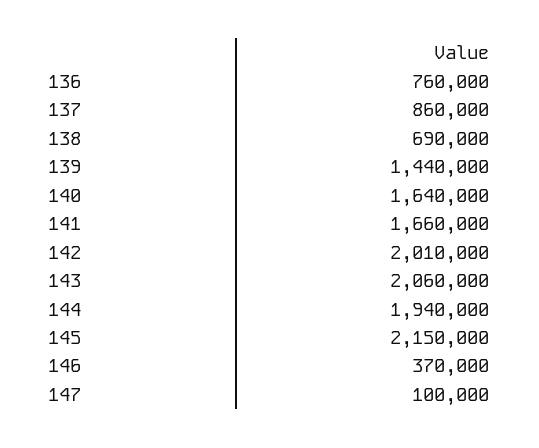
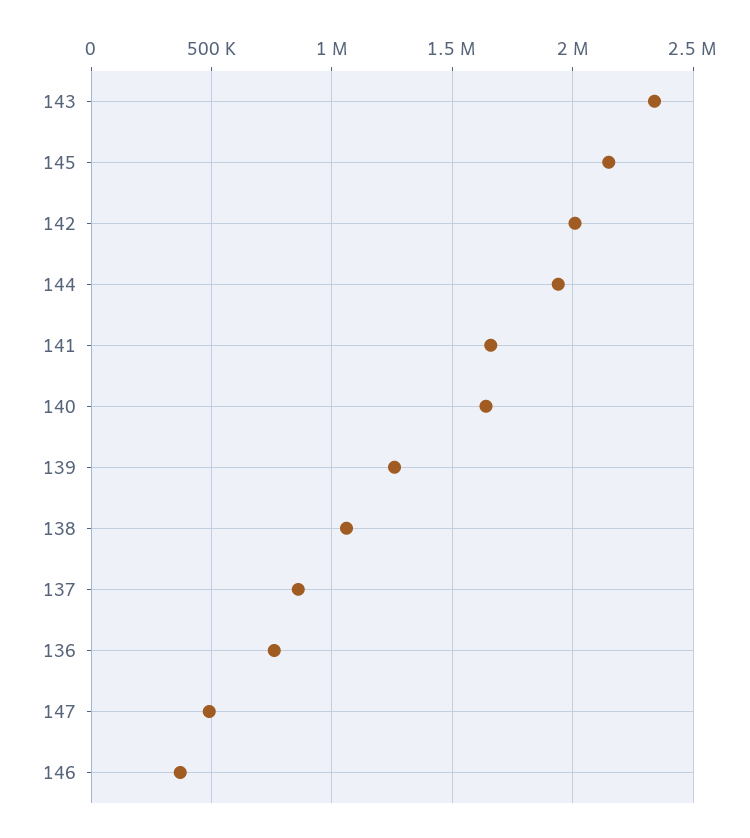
138: 690000 -> 1050000
139: 1440000 -> 1250000
143: 2060000 -> 2350000
147: 100000 -> 500000

